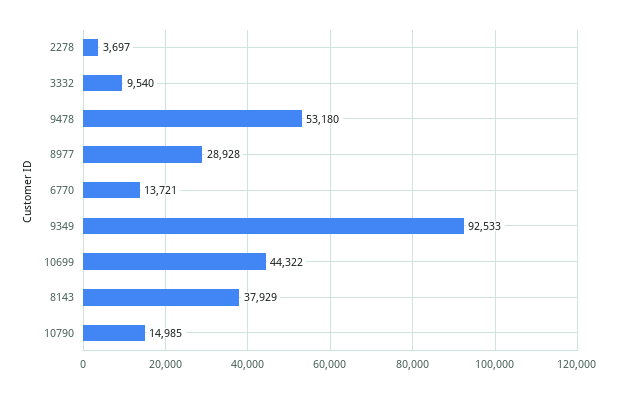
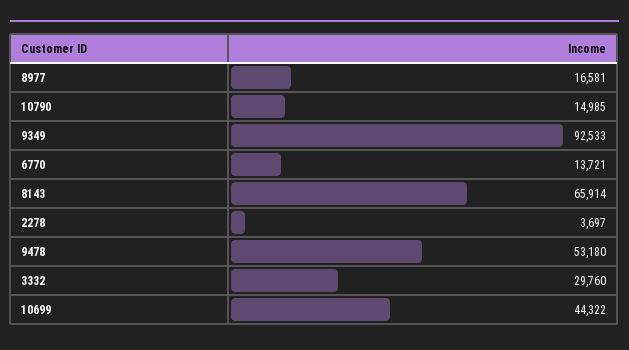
3332: 9540 -> 29760
8977: 28928 -> 16581
8143: 37929 -> 65914

